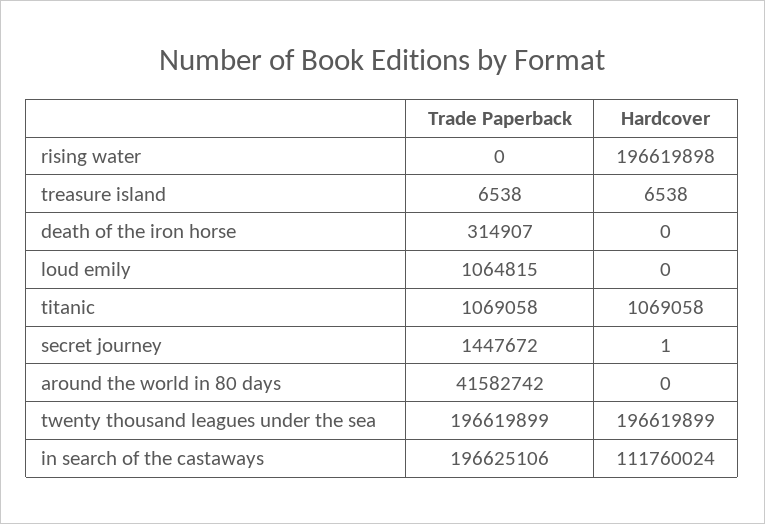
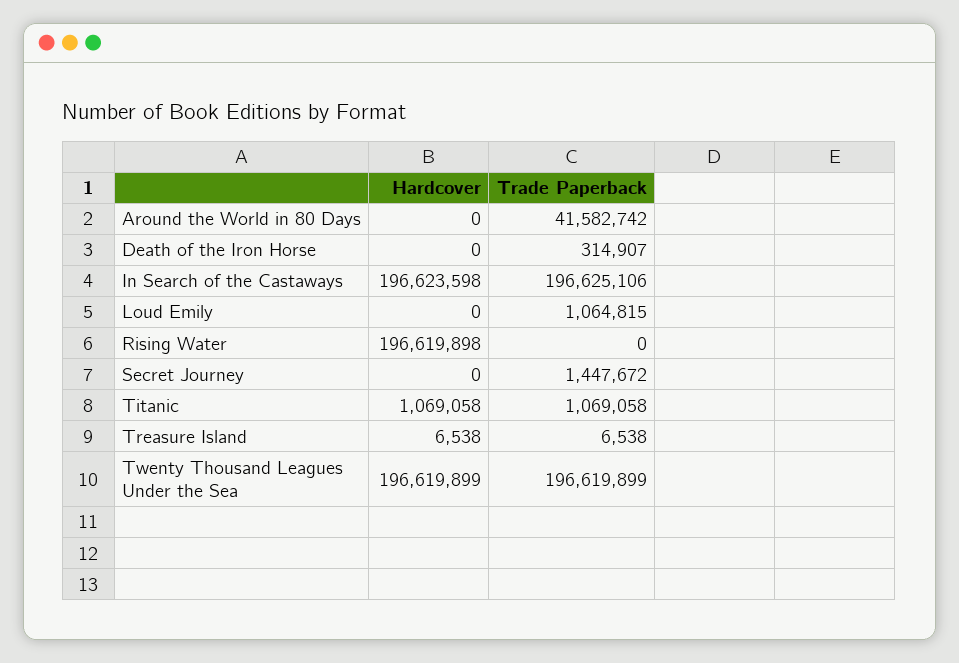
Hardcover, secret journey: 1 -> 0
Hardcover, in search of the castaways: 111760024 -> 196623598

